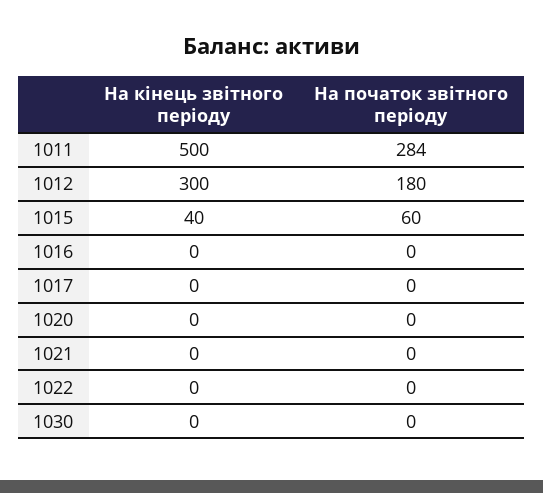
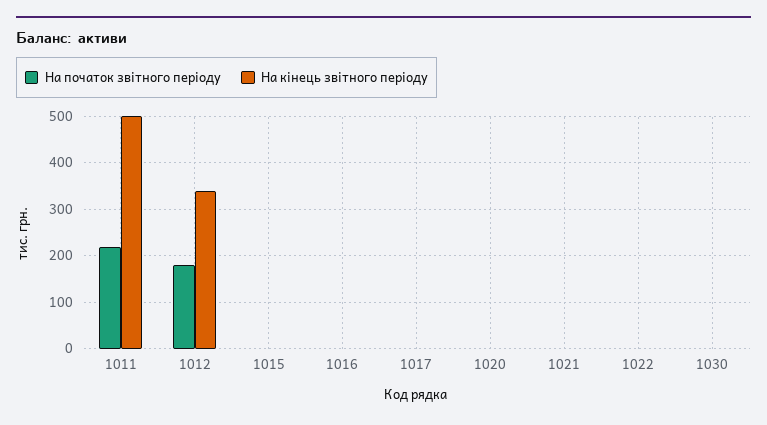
На початок звітного періоду, 1011: 284 -> 220
На кінець звітного періоду, 1012: 300 -> 340
На кінець звітного періоду, 1015: 40 -> 0
На початок звітного періоду, 1015: 60 -> 0

